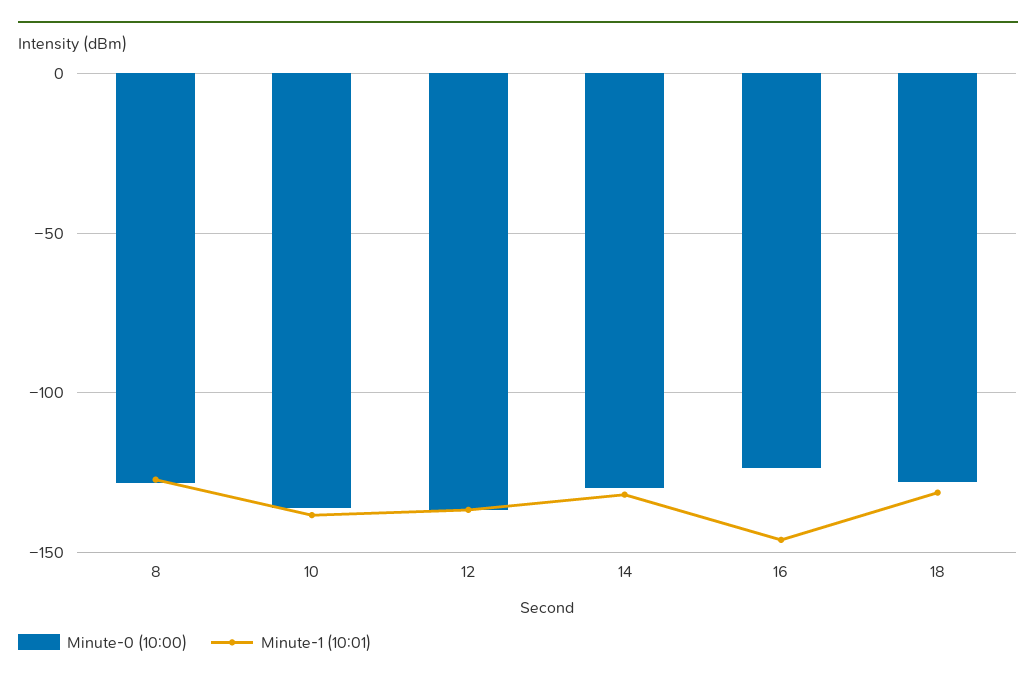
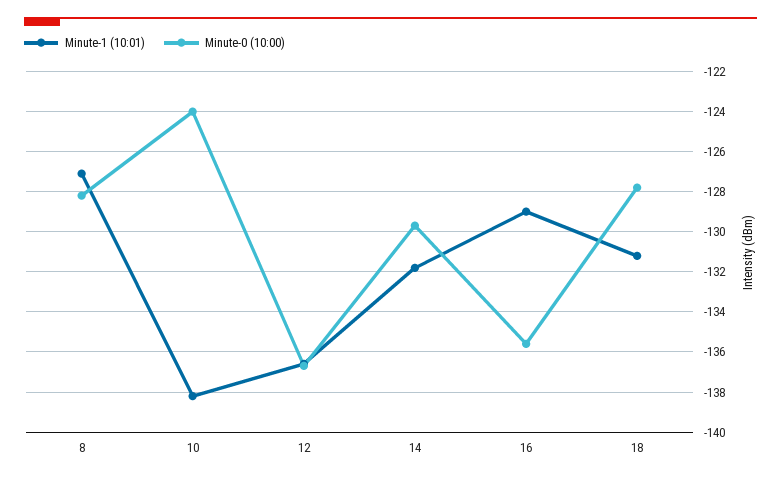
Minute-0 (10:00), 10: -135 -> -124
Minute-0 (10:00), 16: -125 -> -135.5
Minute-1 (10:01), 16: -145 -> -129

